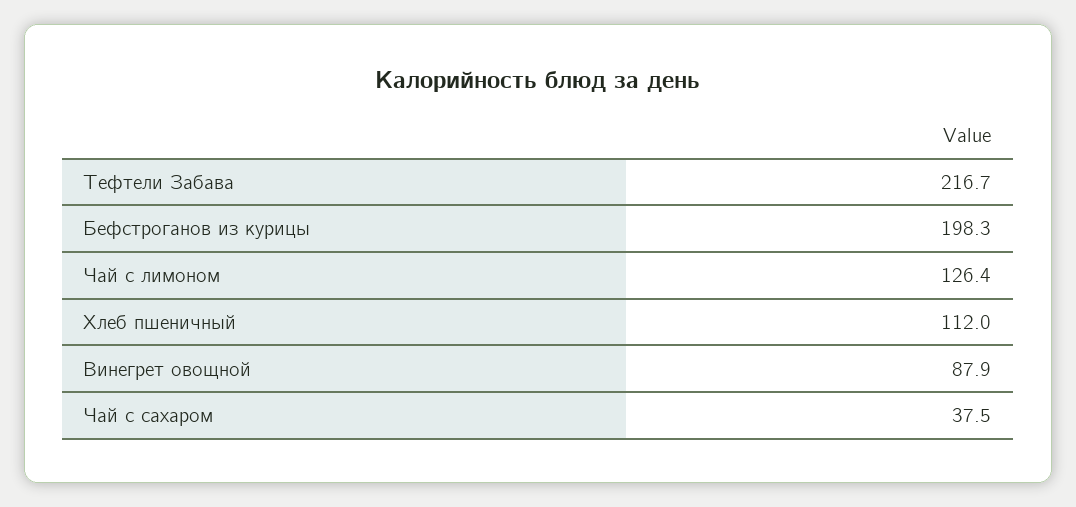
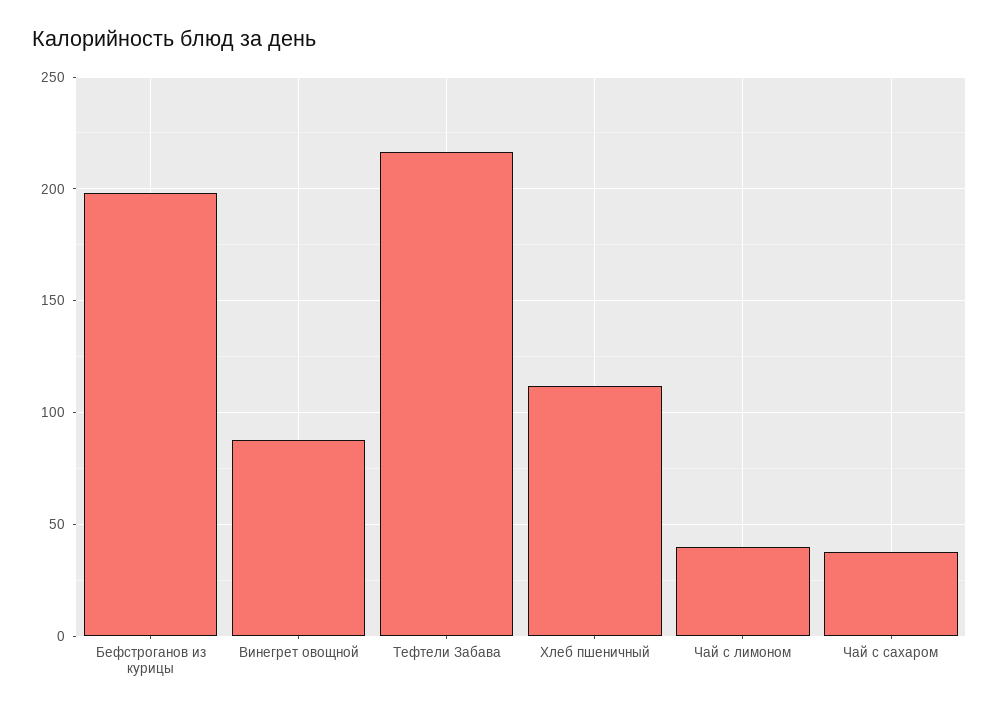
Чай с лимоном: 126.4 -> 40

